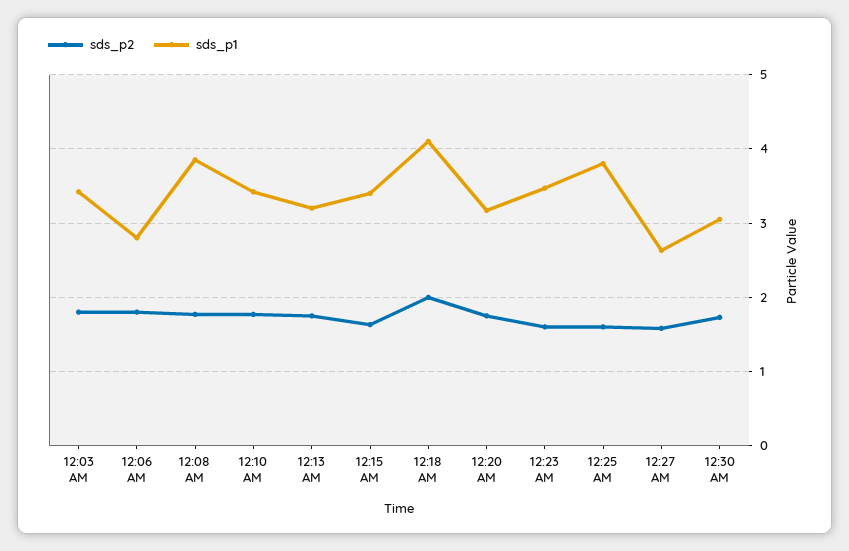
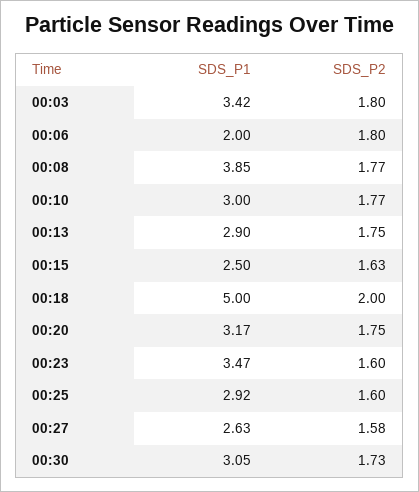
sds_p1, 12:06 AM: 2.8 -> 2
sds_p1, 12:10 AM: 3.4 -> 3
sds_p1, 12:13 AM: 3.2 -> 2.9
sds_p1, 12:15 AM: 3.4 -> 2.5
sds_p1, 12:18 AM: 4.1 -> 5
sds_p1, 12:25 AM: 3.8 -> 2.92

